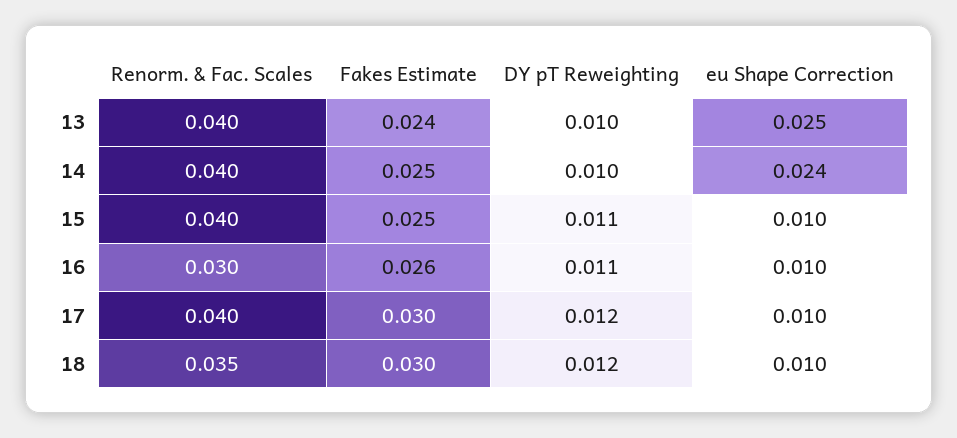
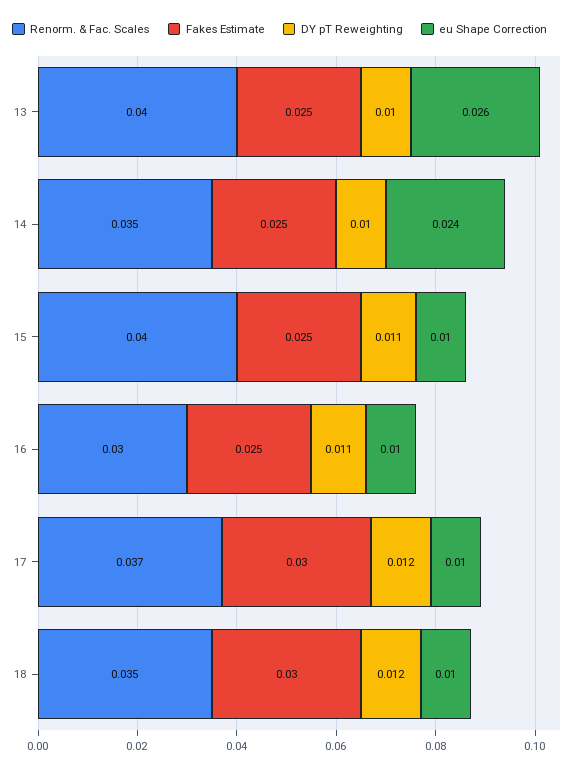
Fakes Estimate, 13: 0.024 -> 0.025
eu Shape Correction, 13: 0.025 -> 0.026
Renorm. & Fac. Scales, 14: 0.04 -> 0.035
Fakes Estimate, 16: 0.026 -> 0.025
Renorm. & Fac. Scales, 17: 0.04 -> 0.037

